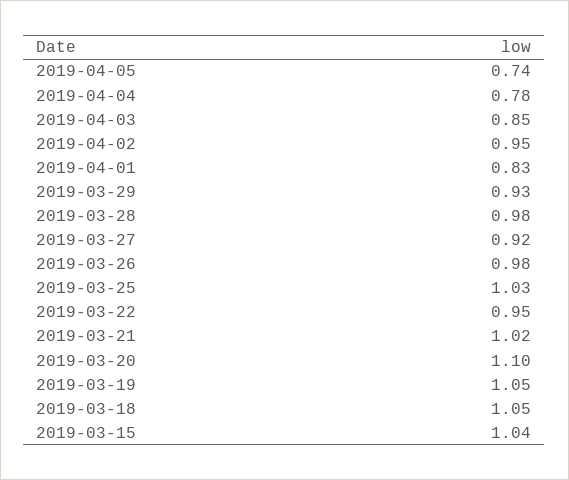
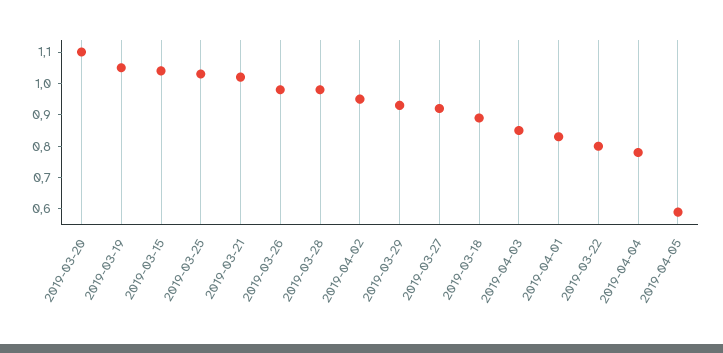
2019-04-05: 0.74 -> 0.6
2019-03-22: 0.95 -> 0.8
2019-03-18: 1.05 -> 0.9

